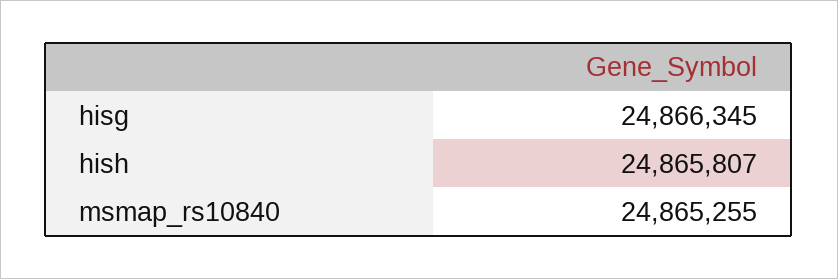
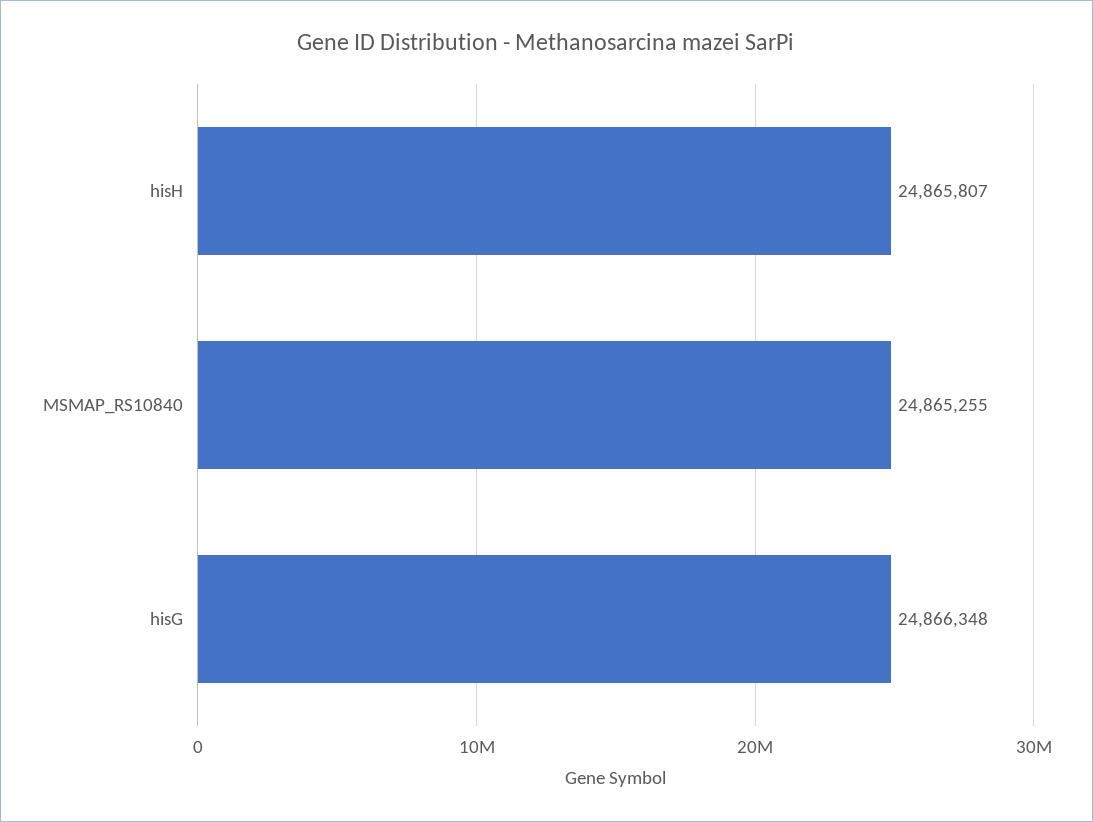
hisg: 24866345 -> 24866348

